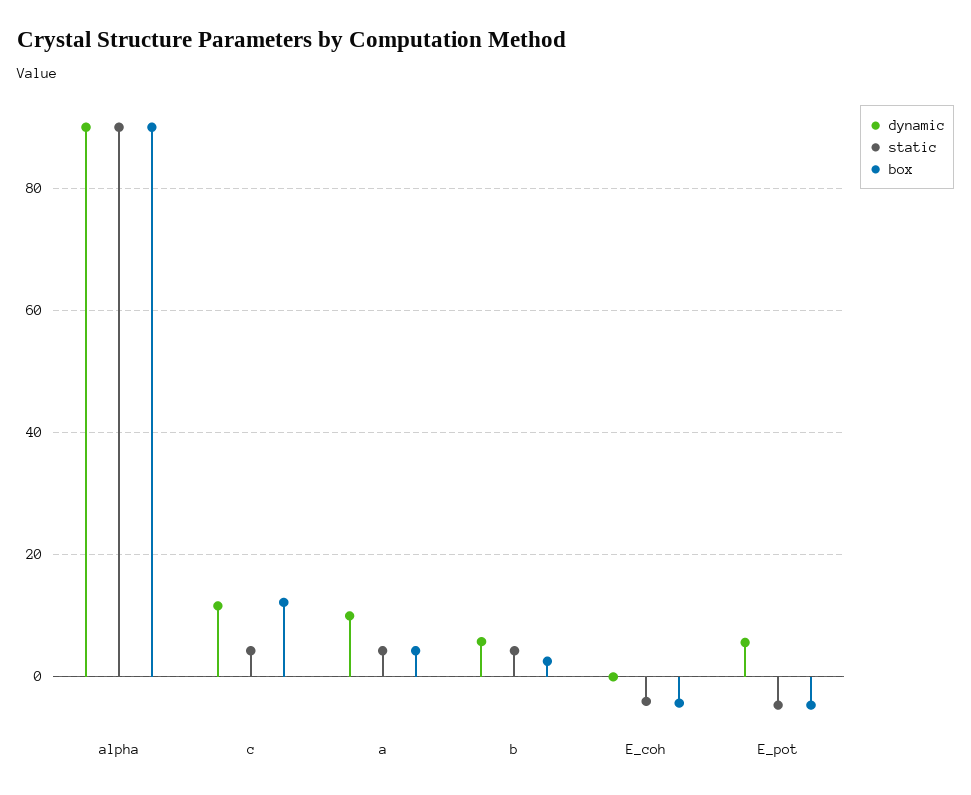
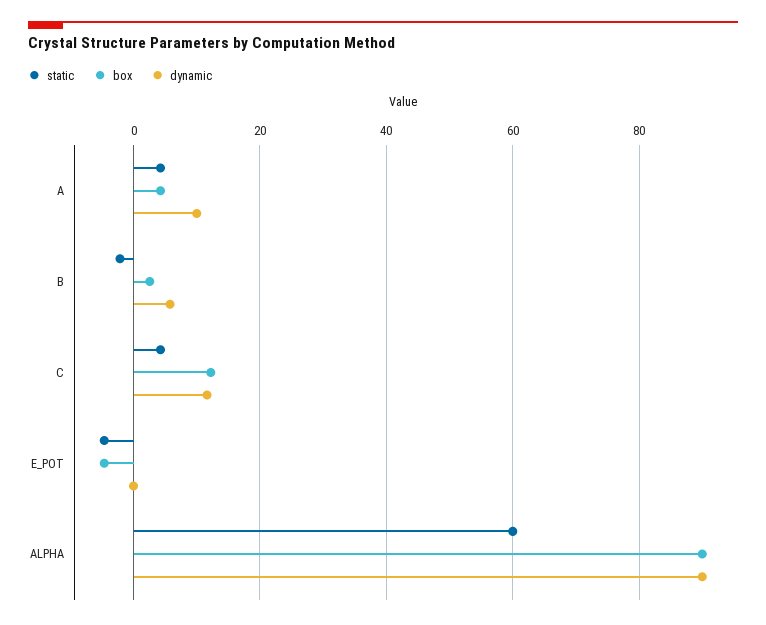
static, alpha: 90 -> 60
static, b: 4 -> -2
dynamic, E_coh: 0 -> none
static, E_coh: -4 -> none
box, E_coh: -4 -> none
dynamic, E_pot: 6 -> 0

